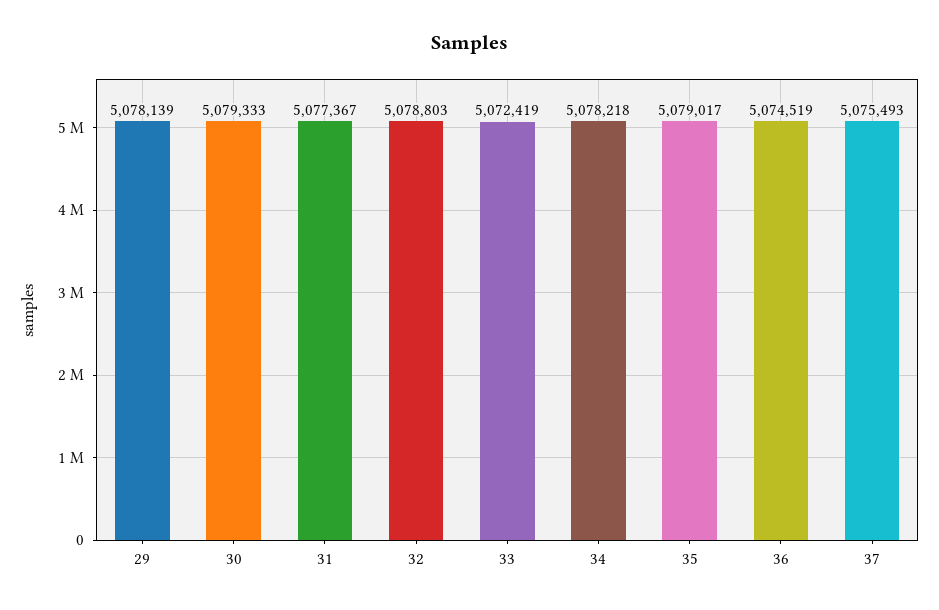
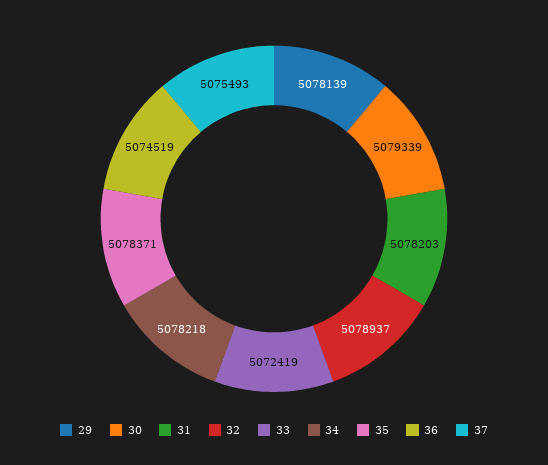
30: 5079333 -> 5079339
31: 5077367 -> 5078203
32: 5078803 -> 5078937
35: 5079017 -> 5078371

